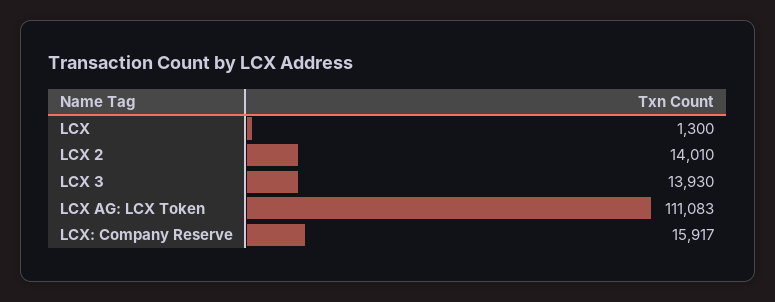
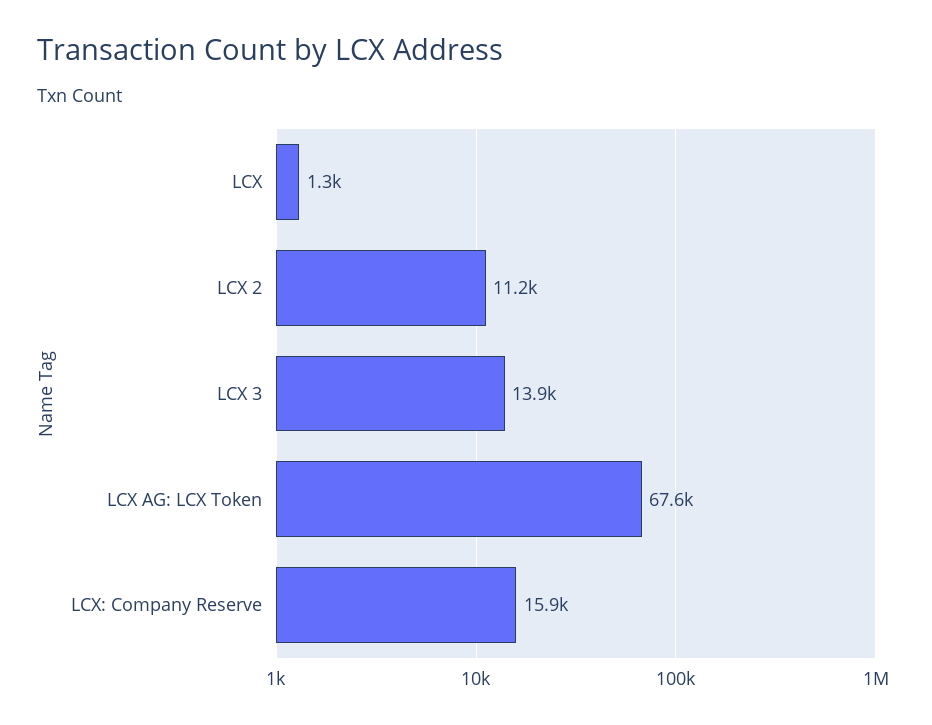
LCX 2: 14010 -> 11200
LCX AG: LCX Token: 111083 -> 67600

